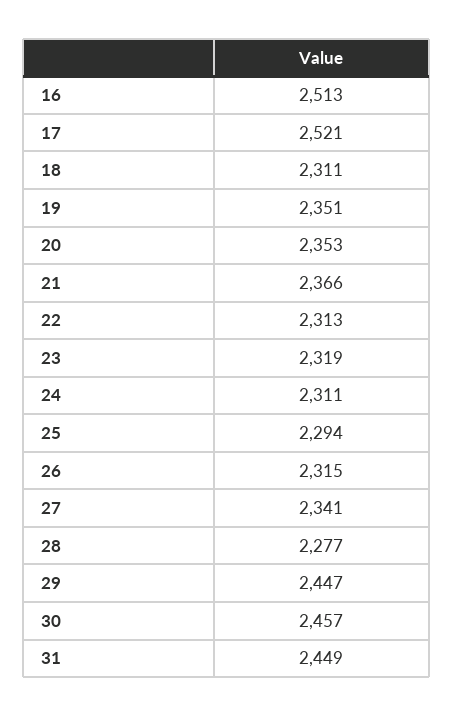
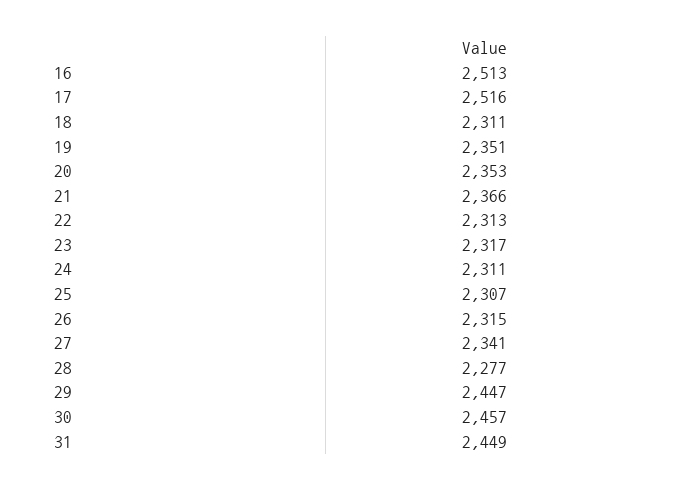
17: 2521 -> 2516
23: 2319 -> 2317
25: 2294 -> 2307

